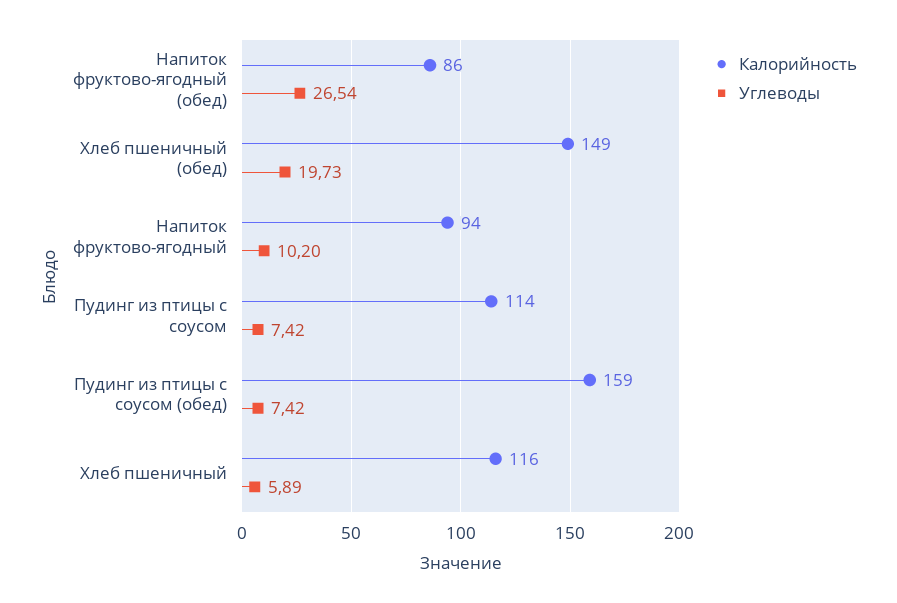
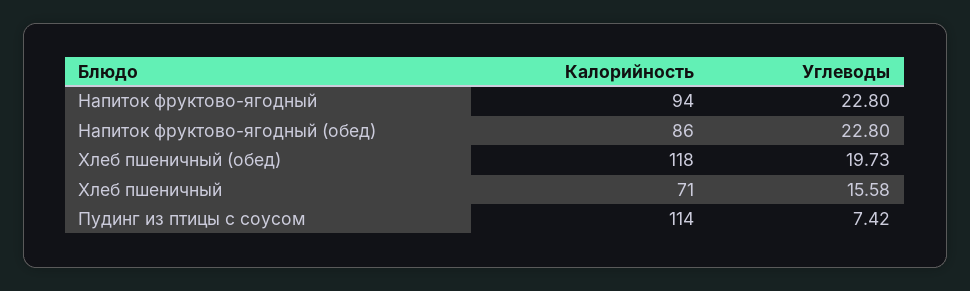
Углеводы, Напиток фруктово-ягодный (обед): 26.54 -> 22.8
Калорийность, Хлеб пшеничный (обед): 149 -> 118
Углеводы, Напиток фруктово-ягодный: 10.2 -> 22.8
Калорийность, Пудинг из птицы с соусом (обед): 159 -> none
Углеводы, Пудинг из птицы с соусом (обед): 7.42 -> none
Калорийность, Хлеб пшеничный: 116 -> 71
Углеводы, Хлеб пшеничный: 5.89 -> 15.58

